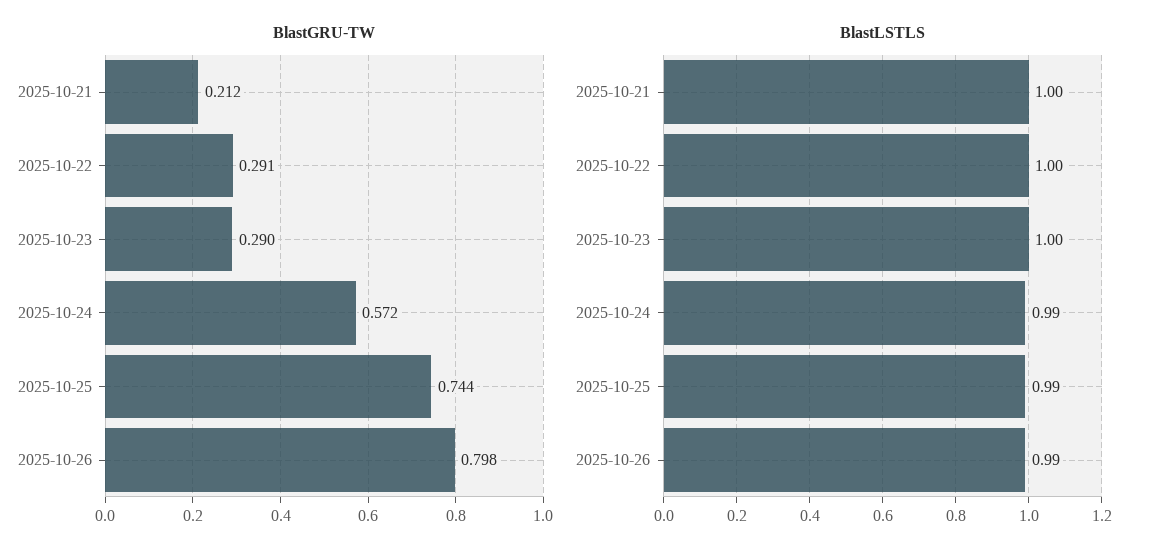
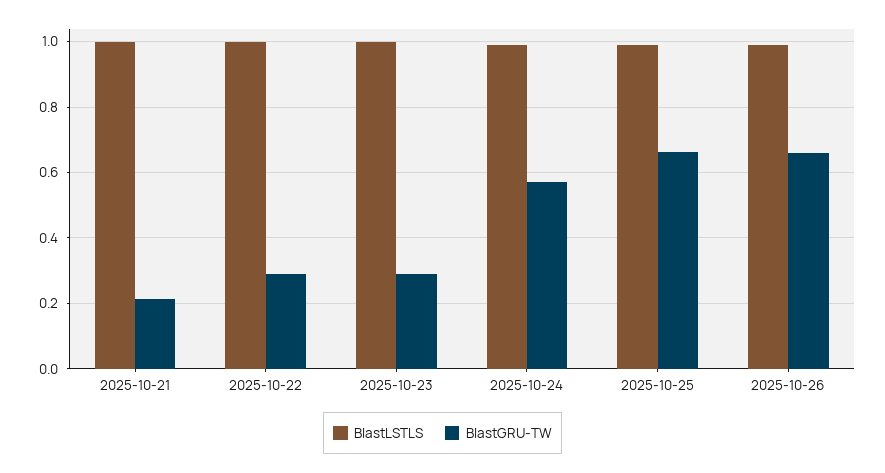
BlastGRU-TW, 2025-10-25: 0.744 -> 0.66
BlastGRU-TW, 2025-10-26: 0.798 -> 0.66

